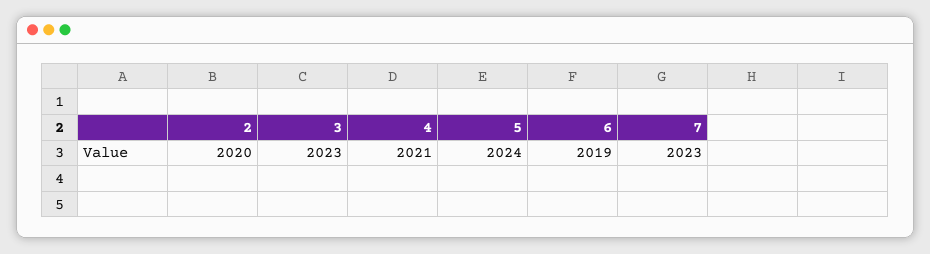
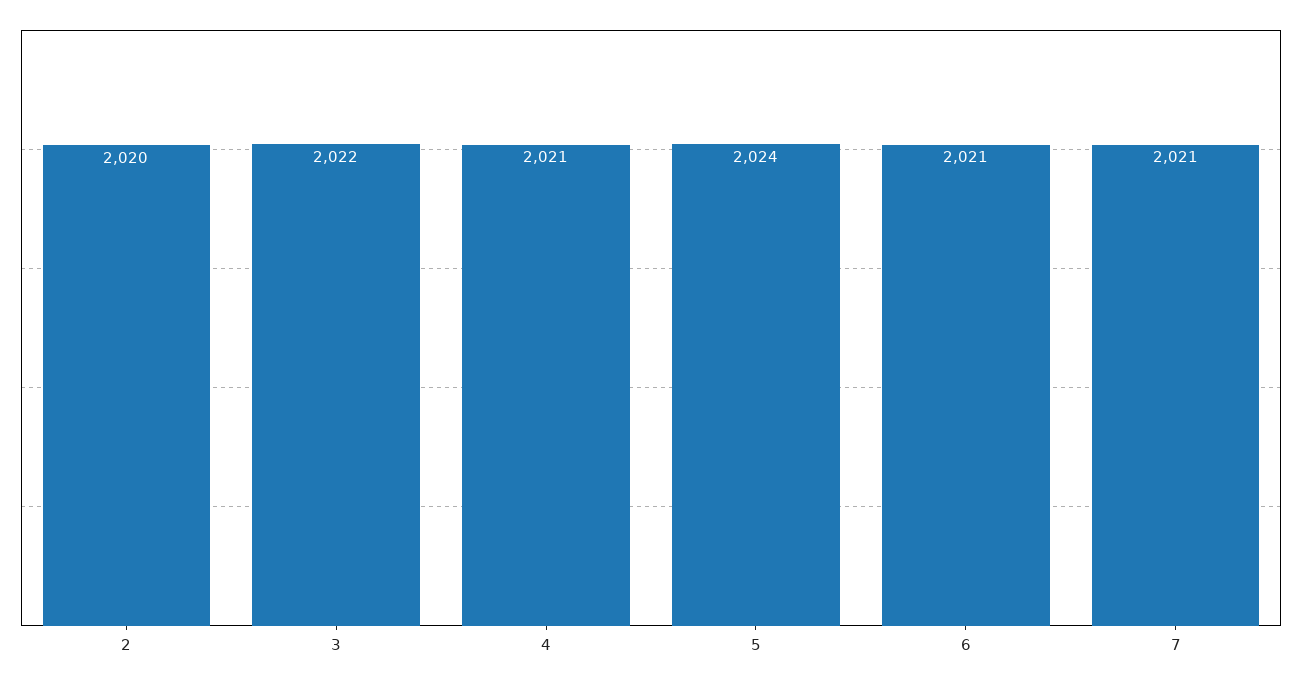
3: 2023 -> 2022
6: 2019 -> 2021
7: 2023 -> 2021

